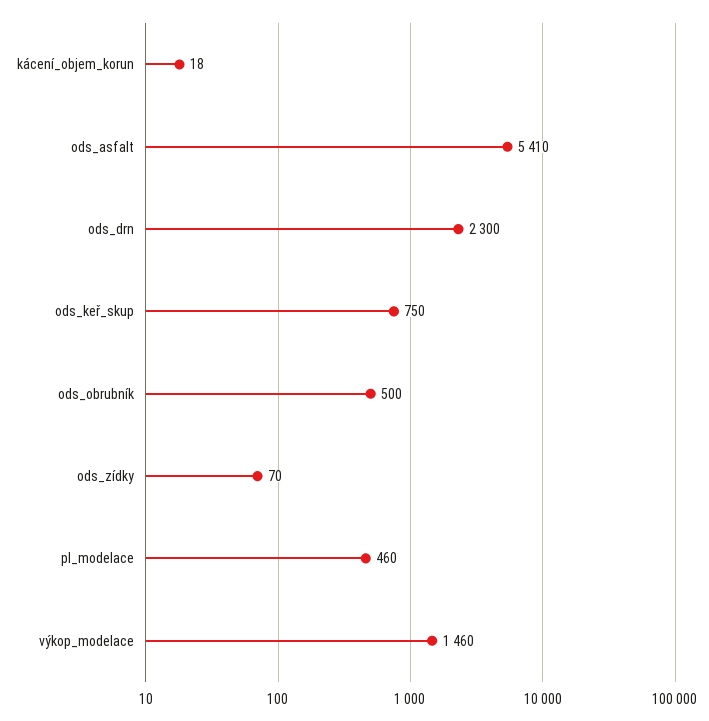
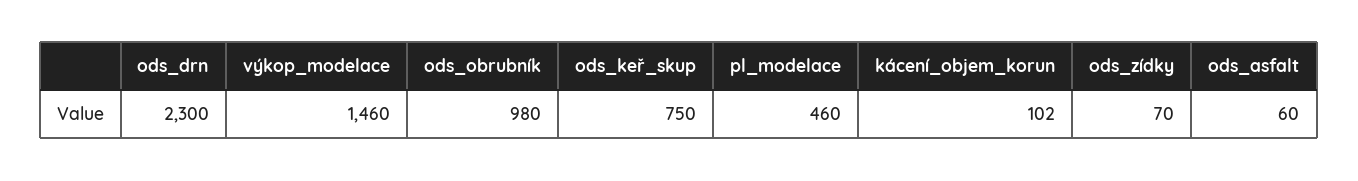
kácení_objem_korun: 18 -> 102
ods_asfalt: 5410 -> 60
ods_obrubník: 500 -> 980

